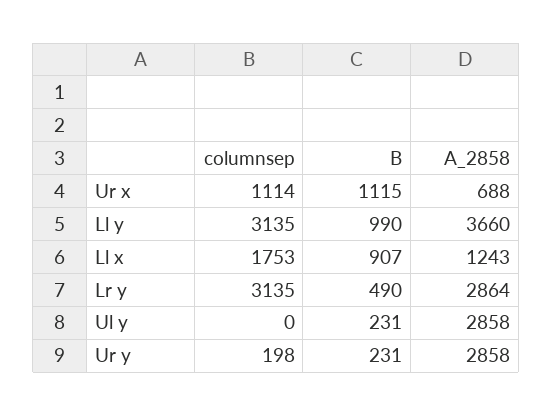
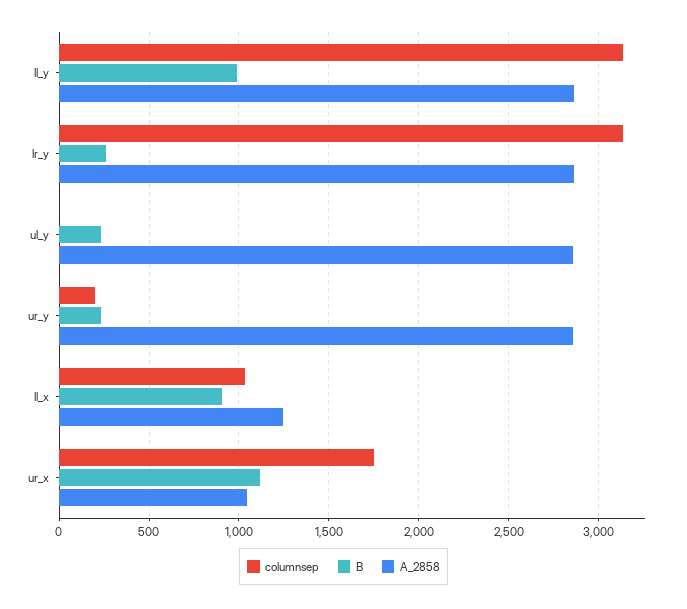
columnsep, Ur x: 1114 -> 1750
A_2858, Ur x: 688 -> 1050
A_2858, Ll y: 3660 -> 2850
columnsep, Ll x: 1753 -> 1050
B, Lr y: 490 -> 250

